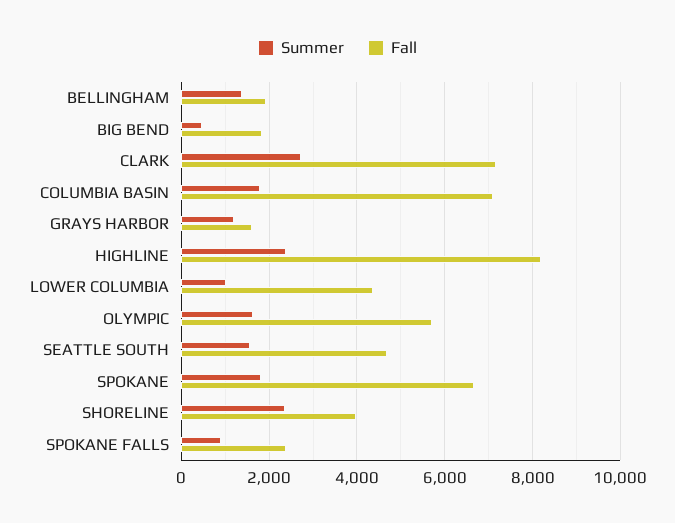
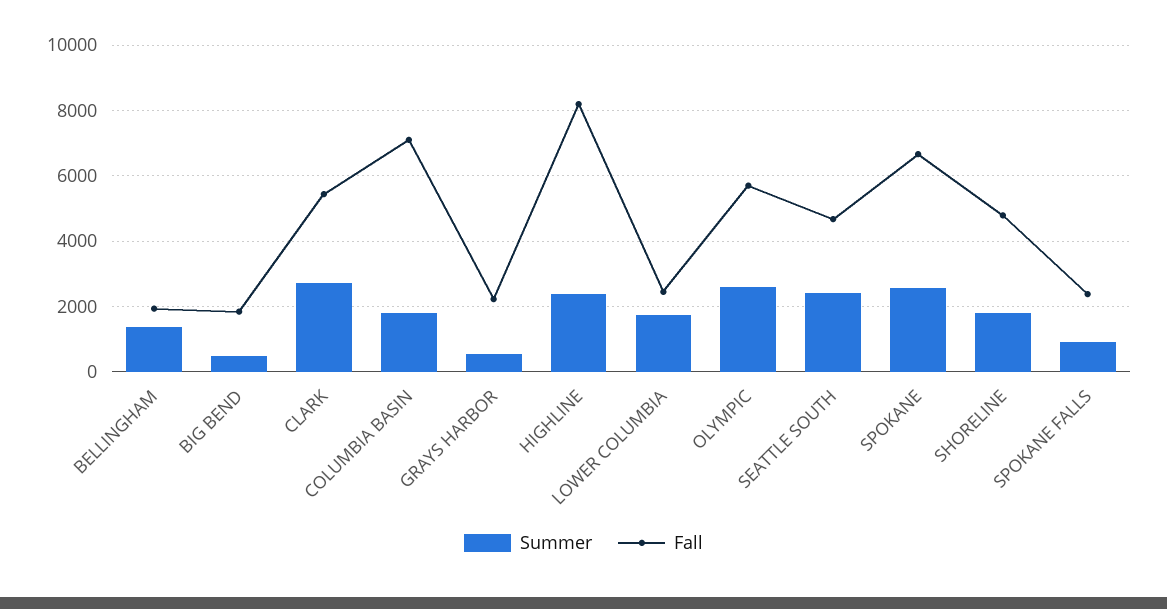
Fall, CLARK: 7200 -> 5400
Summer, GRAYS HARBOR: 1200 -> 600
Fall, GRAYS HARBOR: 1600 -> 2200
Summer, LOWER COLUMBIA: 1000 -> 1800
Fall, LOWER COLUMBIA: 4400 -> 2400
Summer, OLYMPIC: 1600 -> 2600
Summer, SEATTLE SOUTH: 1600 -> 2400
Summer, SPOKANE: 1800 -> 2600
Summer, SHORELINE: 2400 -> 1800
Fall, SHORELINE: 4000 -> 4800

